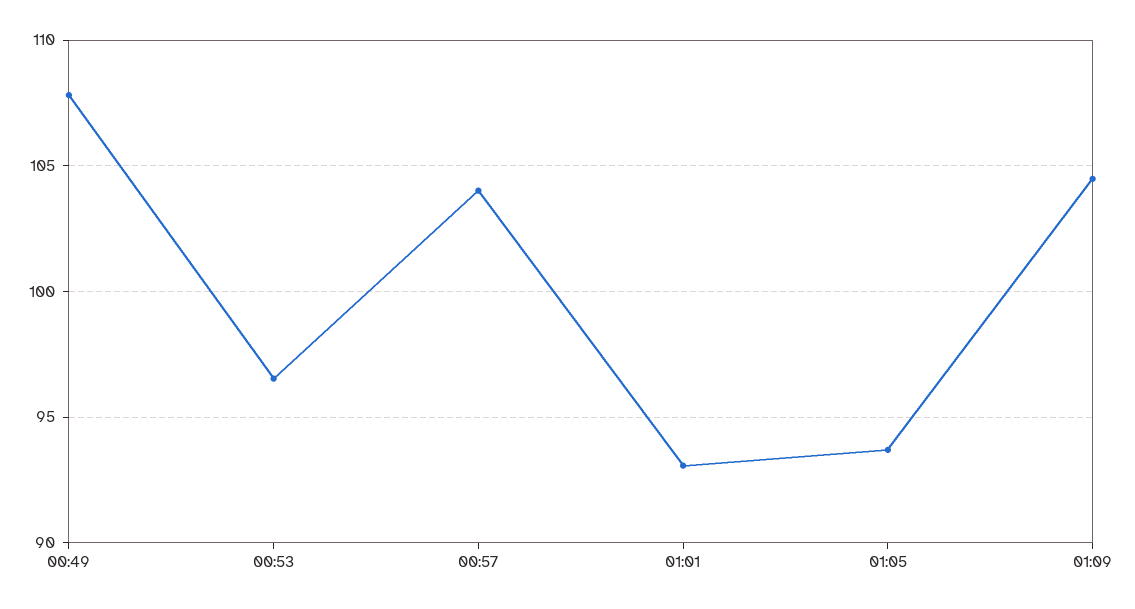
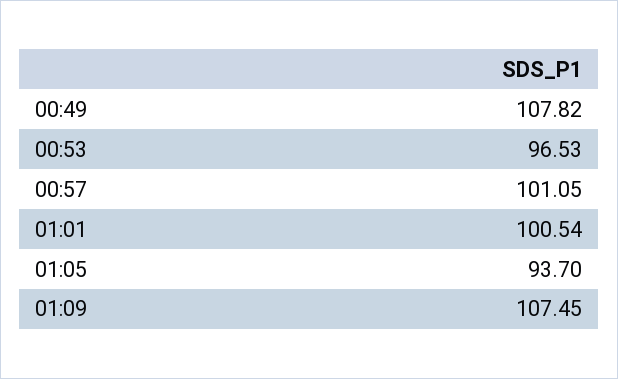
00:57: 104 -> 101.05
01:01: 93 -> 100.54
01:09: 104.5 -> 107.45

